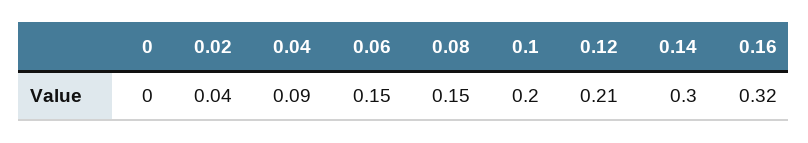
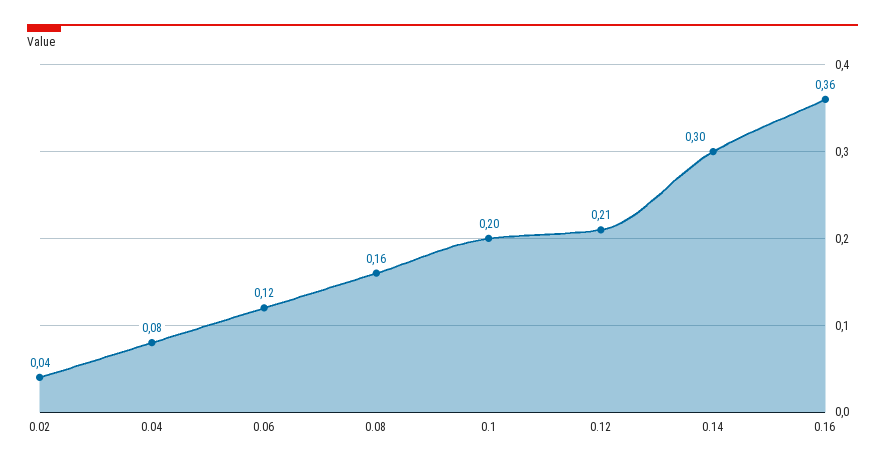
0: 0 -> none
0.04: 0.09 -> 0.08
0.06: 0.15 -> 0.12
0.08: 0.15 -> 0.16
0.16: 0.32 -> 0.36

